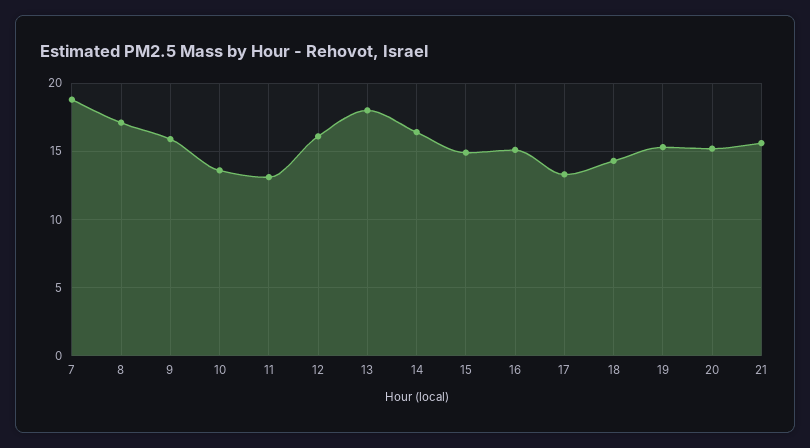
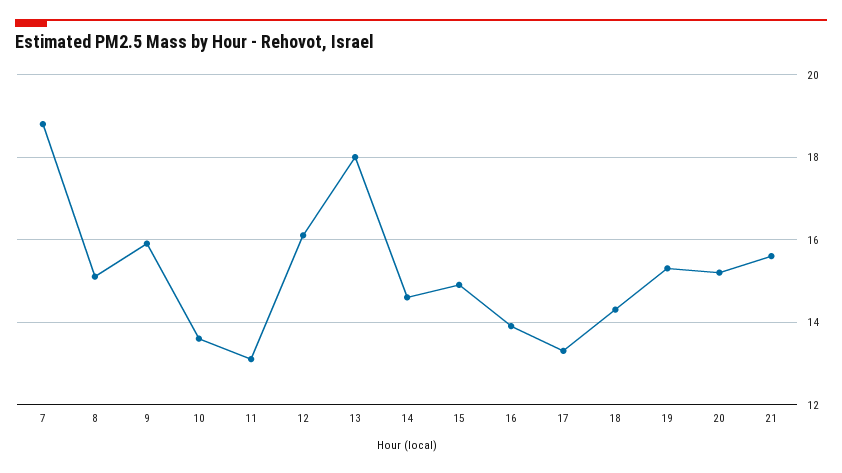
8: 17 -> 15
14: 16.5 -> 14.5
16: 15 -> 14

